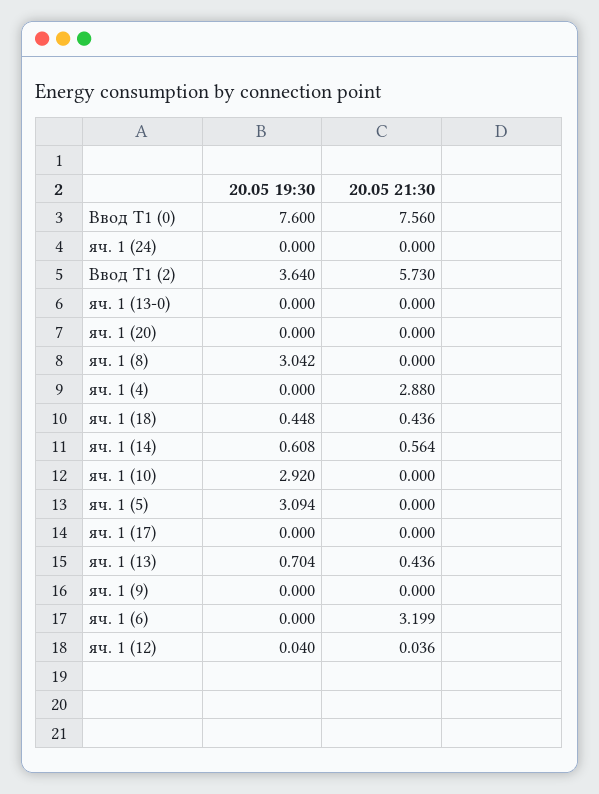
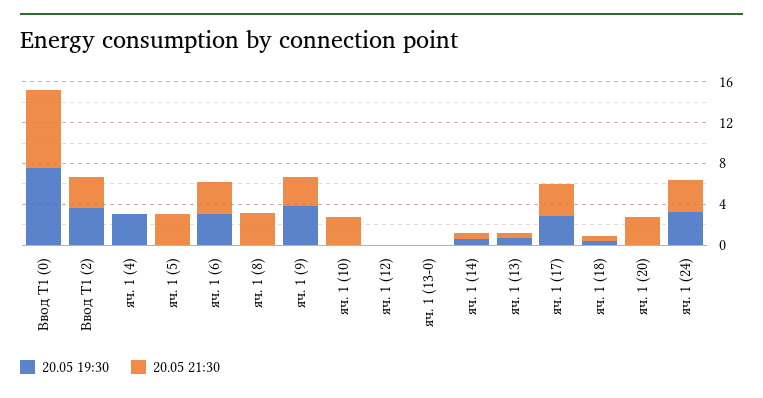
20.05 19:30, яч. 1 (24): 0 -> 3
20.05 21:30, яч. 1 (24): 0 -> 3
20.05 21:30, Ввод Т1 (2): 5.73 -> 3
20.05 21:30, яч. 1 (20): 0 -> 3
20.05 19:30, яч. 1 (8): 3.042 -> 0
20.05 21:30, яч. 1 (8): 0 -> 3
20.05 19:30, яч. 1 (4): 0 -> 3
20.05 21:30, яч. 1 (4): 2.88 -> 0
20.05 19:30, яч. 1 (10): 2.92 -> 0
20.05 21:30, яч. 1 (10): 0 -> 3
20.05 19:30, яч. 1 (5): 3.094 -> 0
20.05 21:30, яч. 1 (5): 0 -> 3
20.05 19:30, яч. 1 (17): 0 -> 3
20.05 21:30, яч. 1 (17): 0 -> 3
20.05 19:30, яч. 1 (9): 0 -> 4
20.05 21:30, яч. 1 (9): 0 -> 3
20.05 19:30, яч. 1 (6): 0 -> 3

